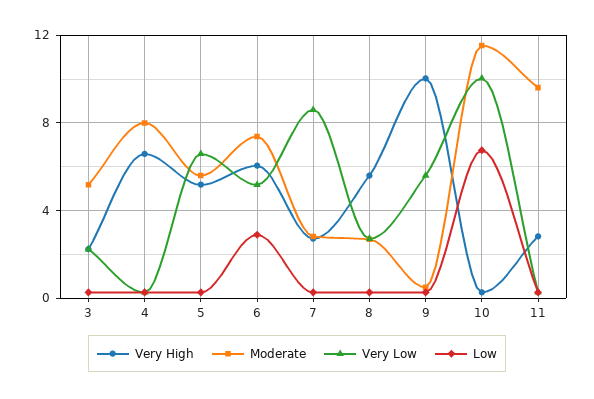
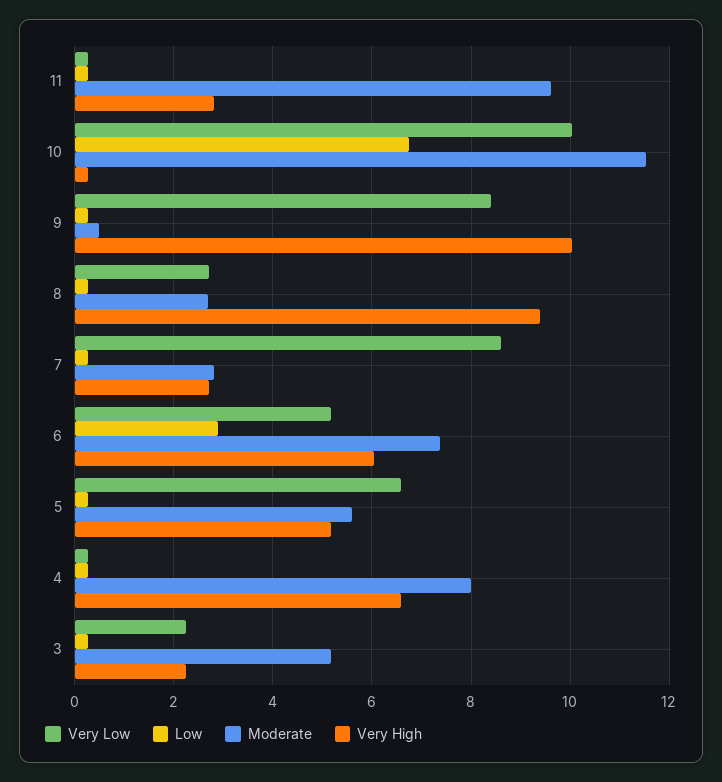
Very High, 8: 5.5 -> 9.4
Very Low, 9: 5.5 -> 8.4

